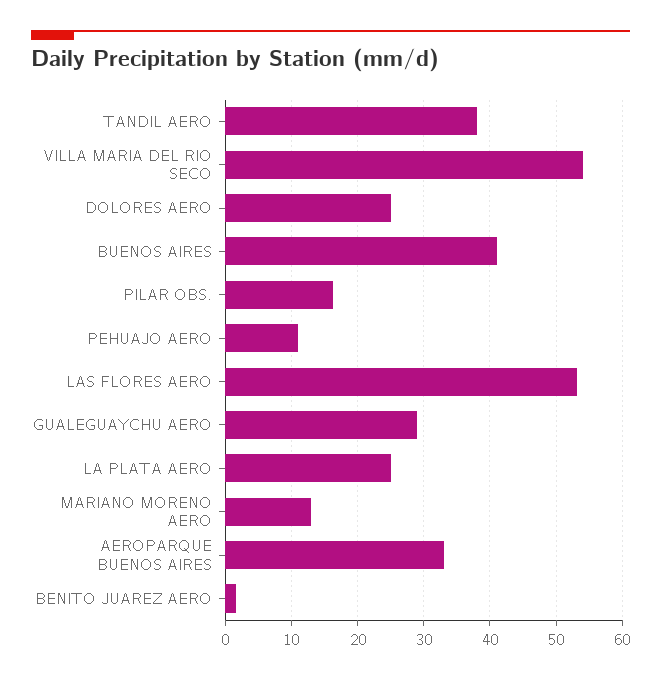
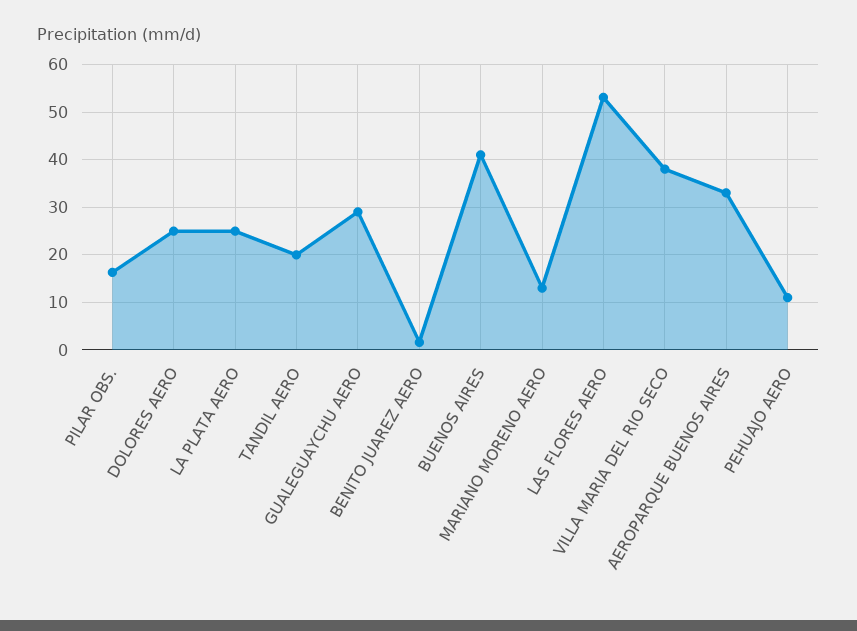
TANDIL AERO: 38 -> 20
VILLA MARIA DEL RIO SECO: 54 -> 38

